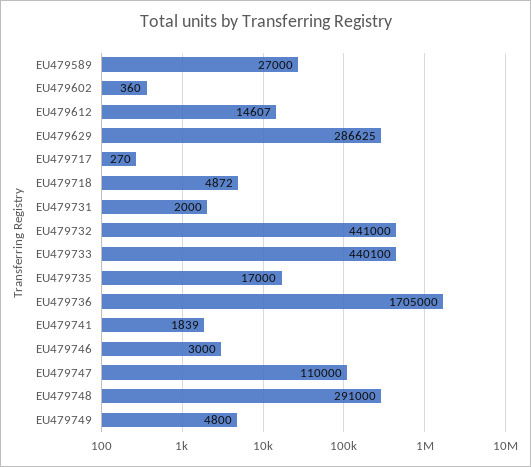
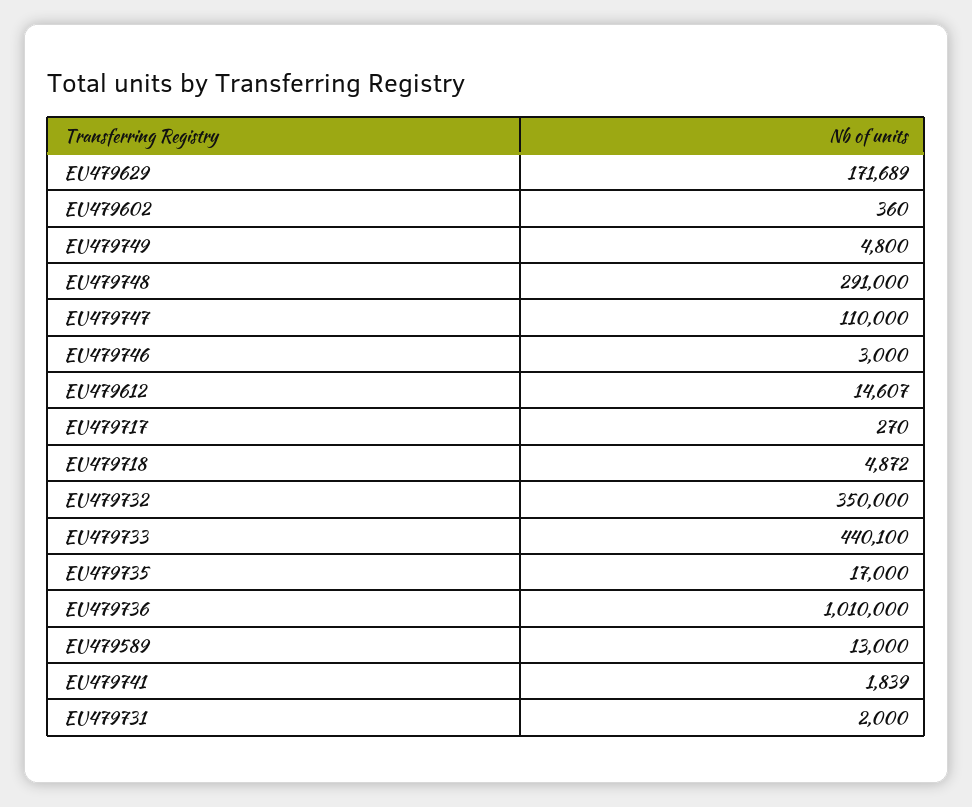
EU479589: 27000 -> 13000
EU479629: 286625 -> 171689
EU479732: 441000 -> 350000
EU479736: 1705000 -> 1010000

